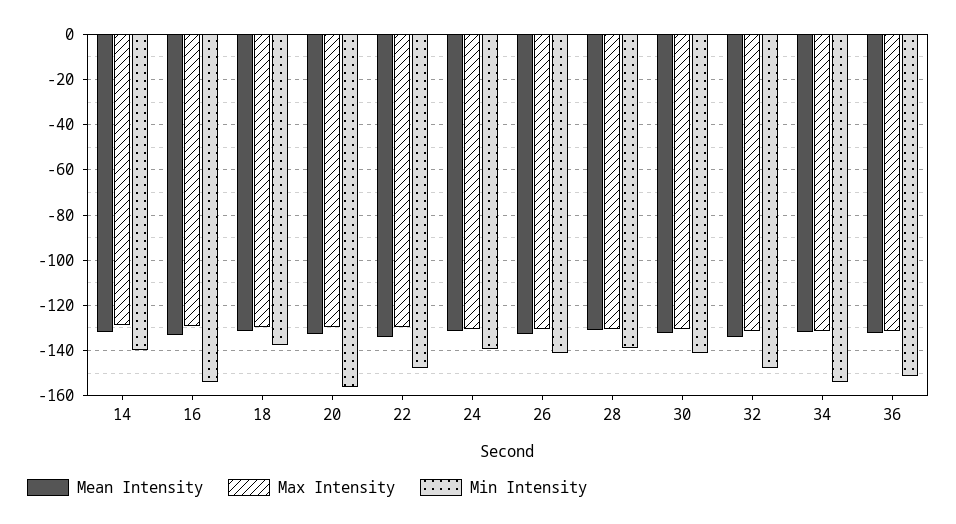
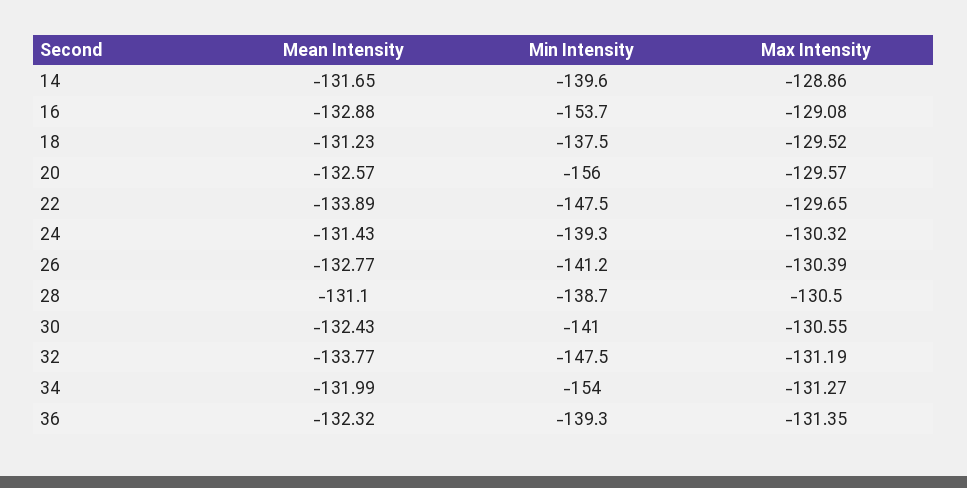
Min Intensity, 36: -150 -> -139.3

